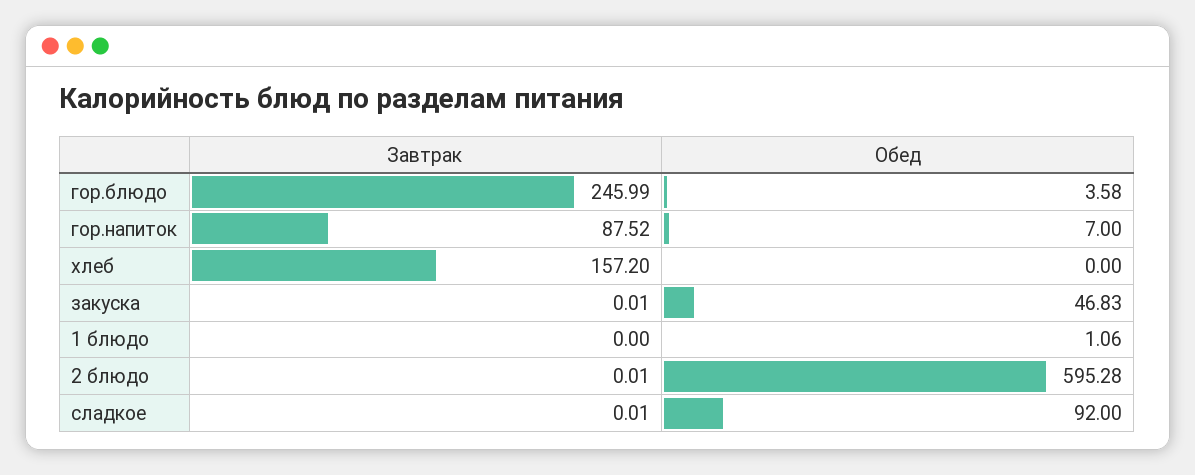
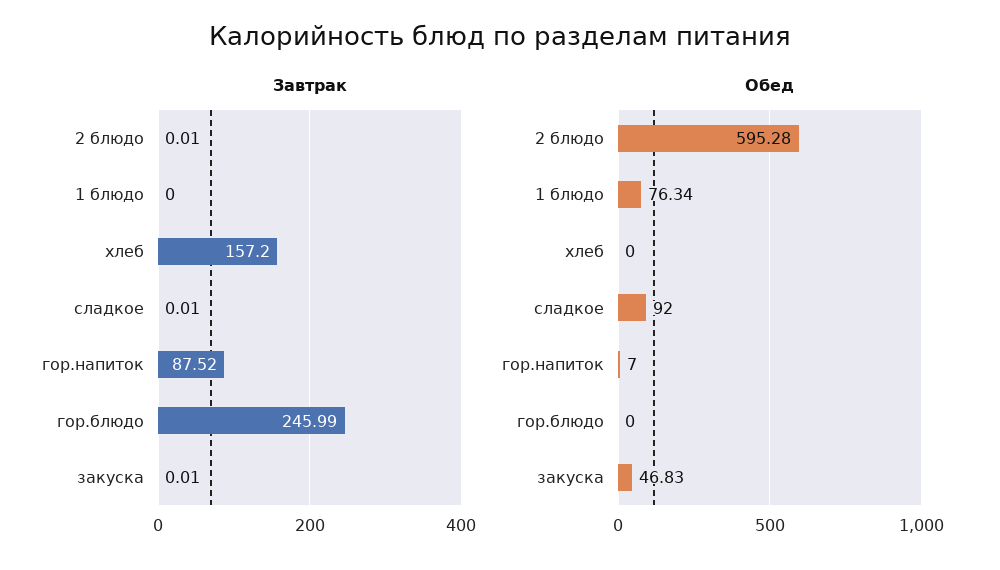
Обед, гор.блюдо: 3.58 -> 0
Обед, 1 блюдо: 1.06 -> 76.34

